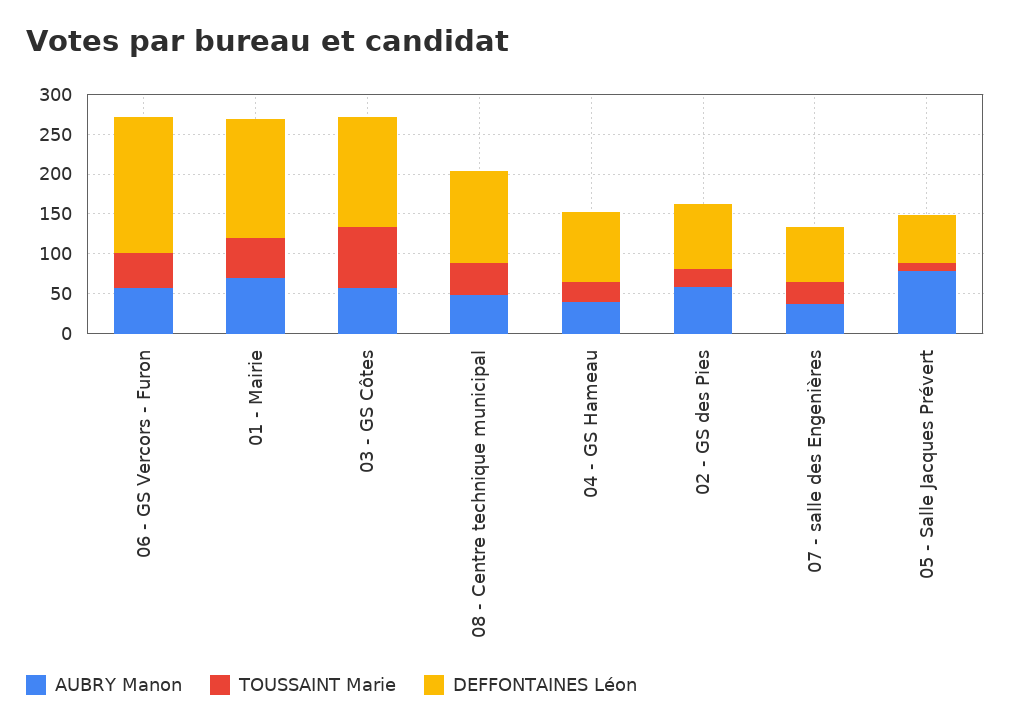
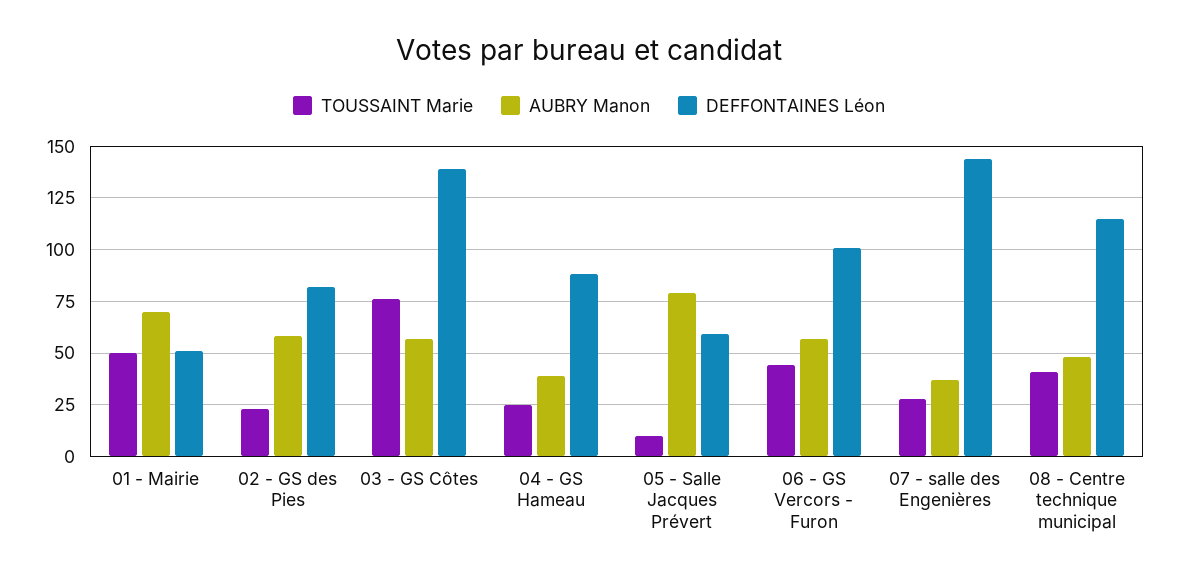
DEFFONTAINES Léon, 06 - GS Vercors - Furon: 175 -> 100
DEFFONTAINES Léon, 01 - Mairie: 150 -> 50
DEFFONTAINES Léon, 07 - salle des Engenières: 75 -> 145

